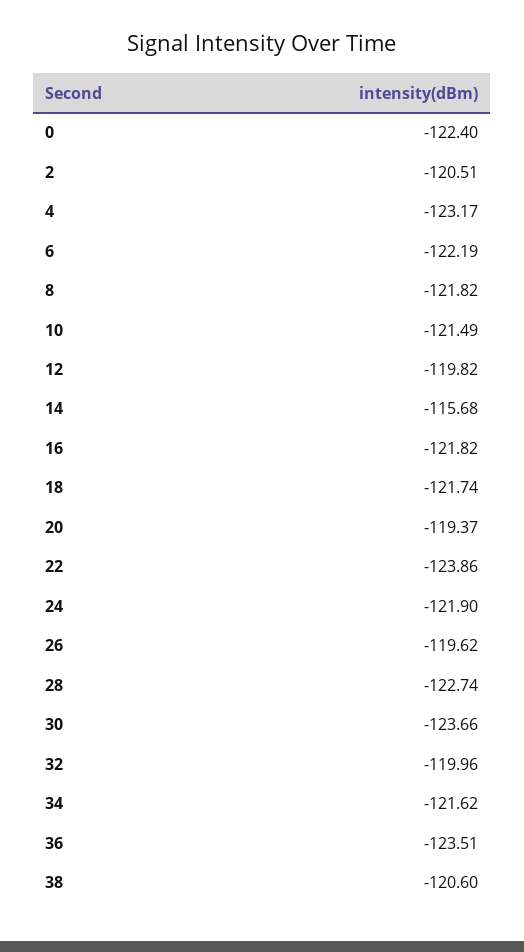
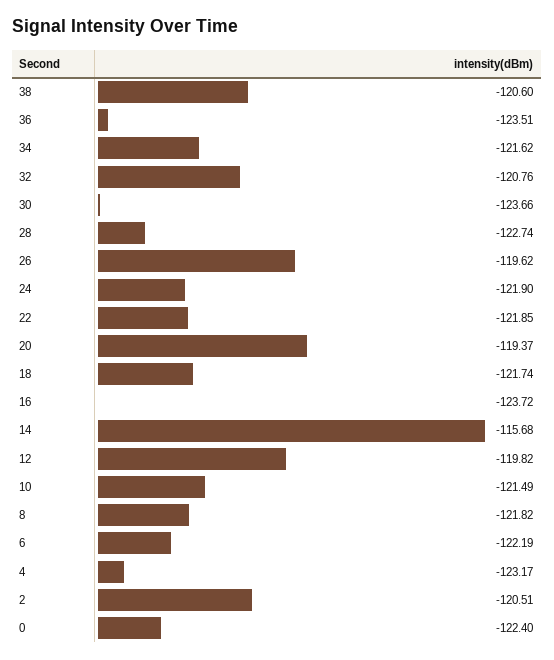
16: -121.82 -> -123.72
22: -123.86 -> -121.85
32: -119.96 -> -120.76

